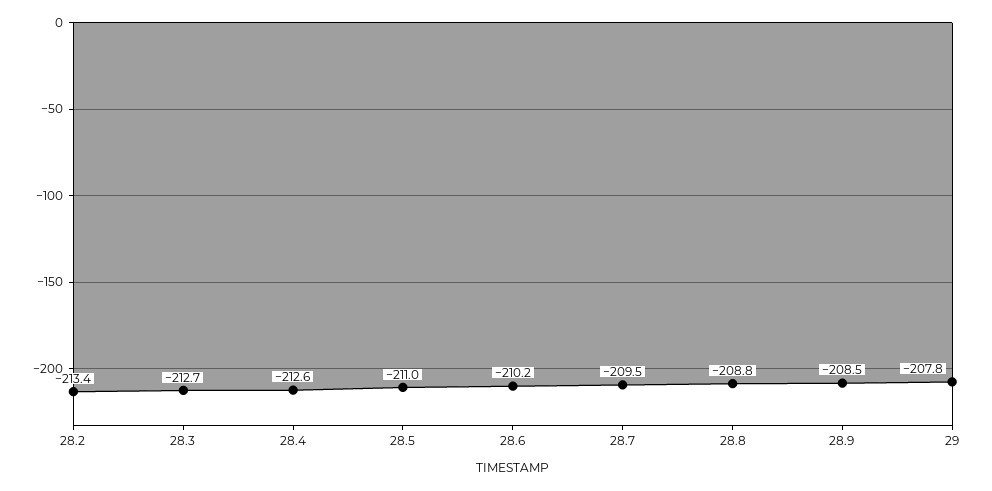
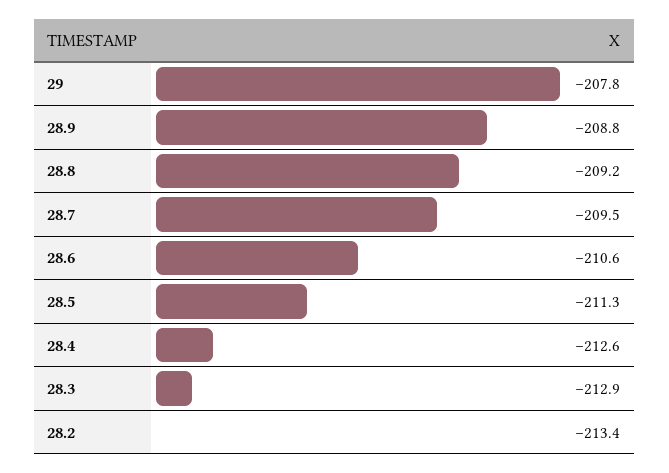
28.3: -212.7 -> -212.9
28.5: -211 -> -211.3
28.6: -210.2 -> -210.6
28.8: -208.8 -> -209.2
28.9: -208.5 -> -208.8

